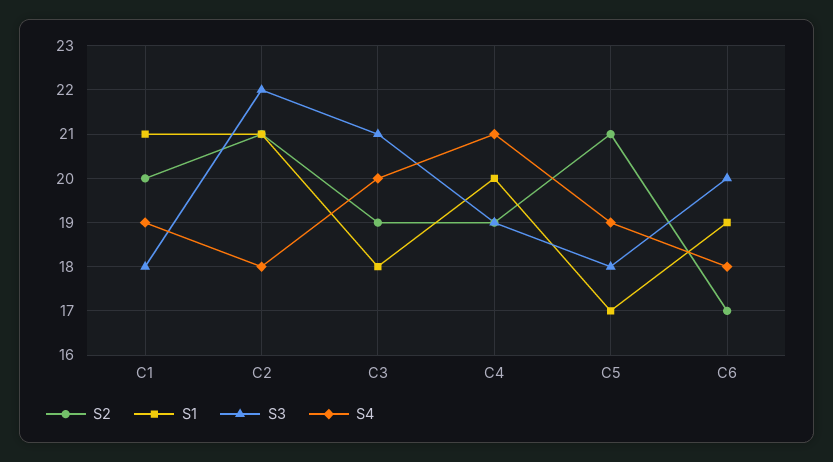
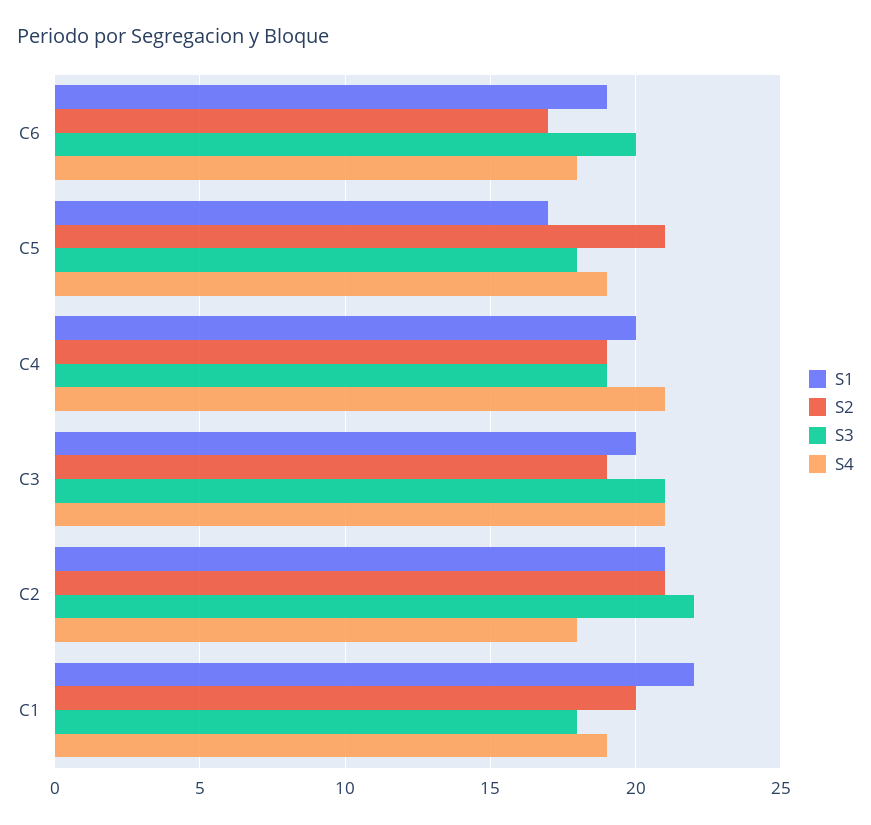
S1, C1: 21 -> 22
S1, C3: 18 -> 20
S4, C3: 20 -> 21

